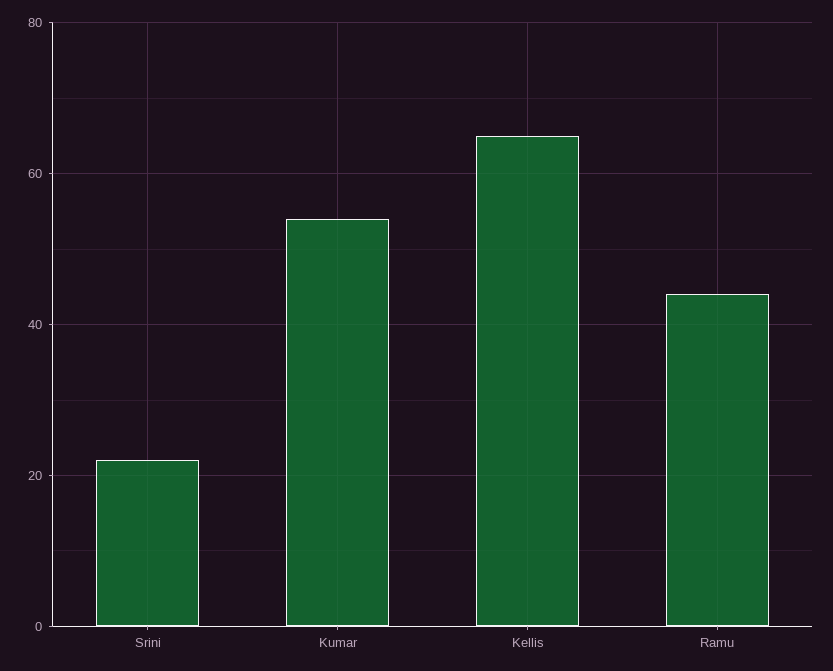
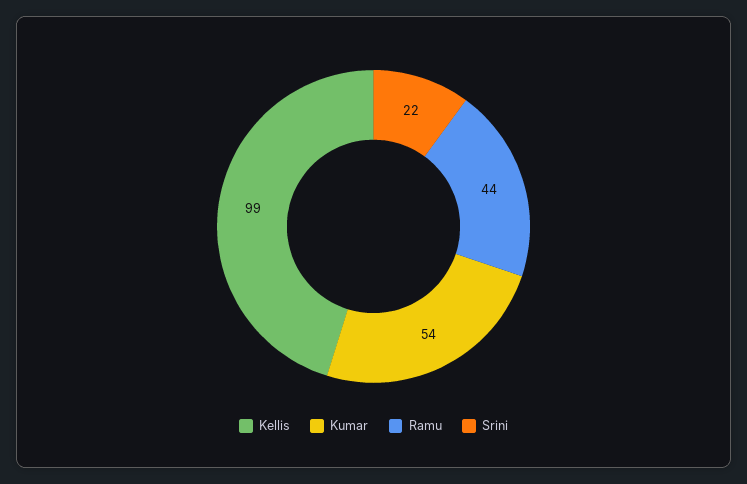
Kellis: 65 -> 99

